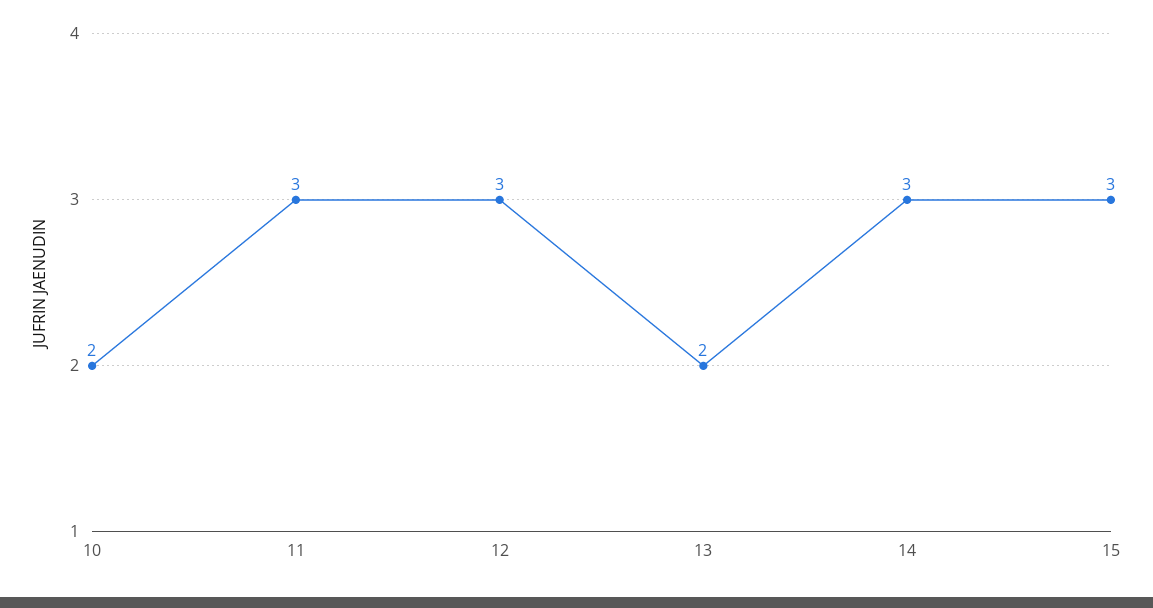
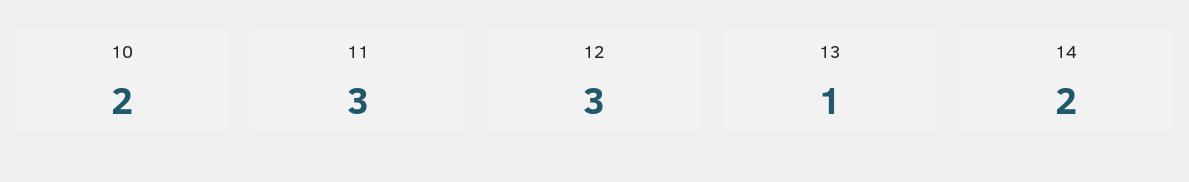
13: 2 -> 1
14: 3 -> 2
15: 3 -> none

